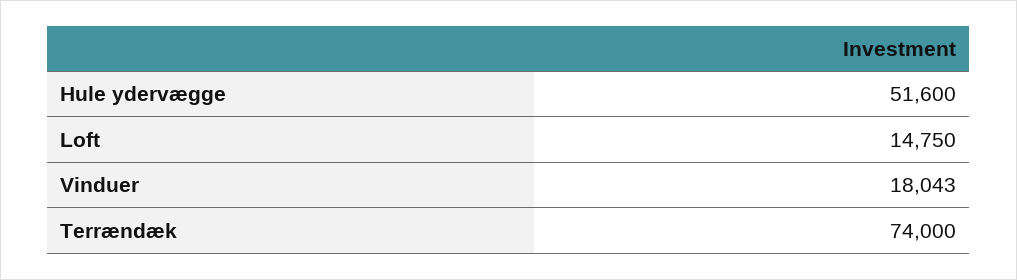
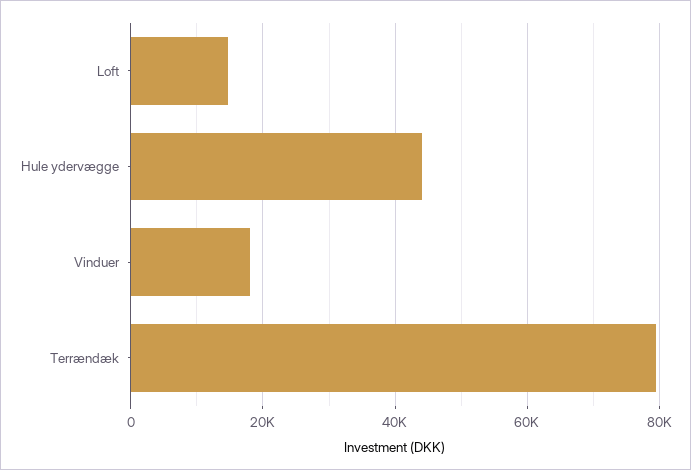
Hule ydervægge: 51600 -> 44000
Terrændæk: 74000 -> 80000

